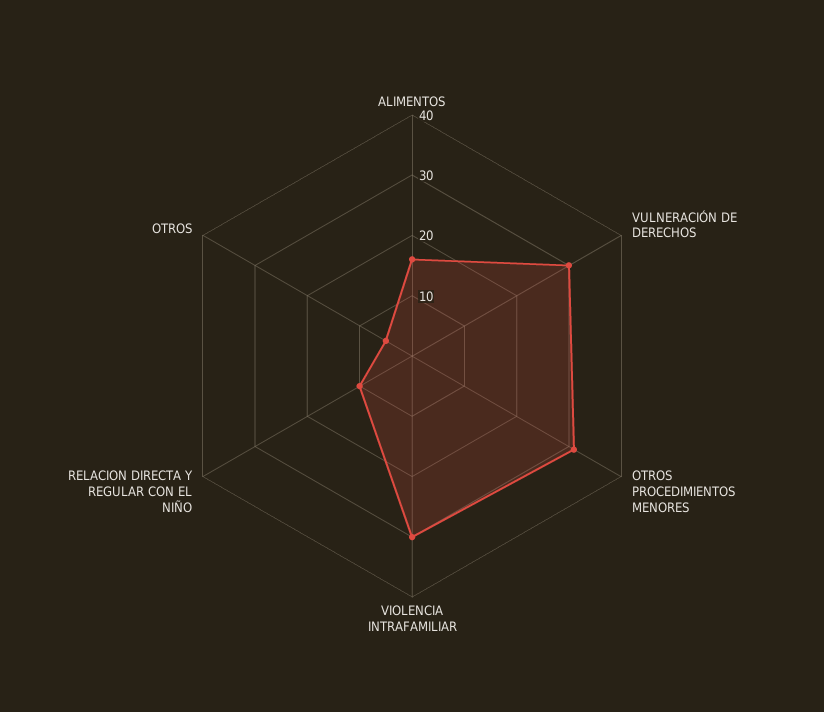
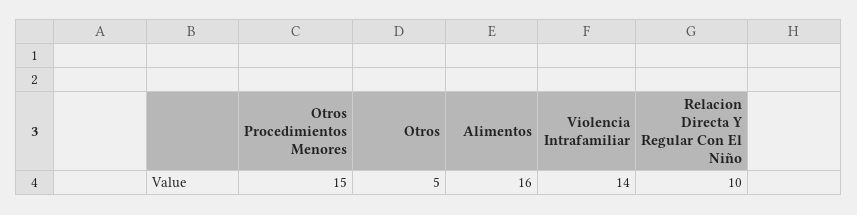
VULNERACIÓN DE DERECHOS: 30 -> none
OTROS PROCEDIMIENTOS MENORES: 30 -> 15
VIOLENCIA INTRAFAMILIAR: 30 -> 14

